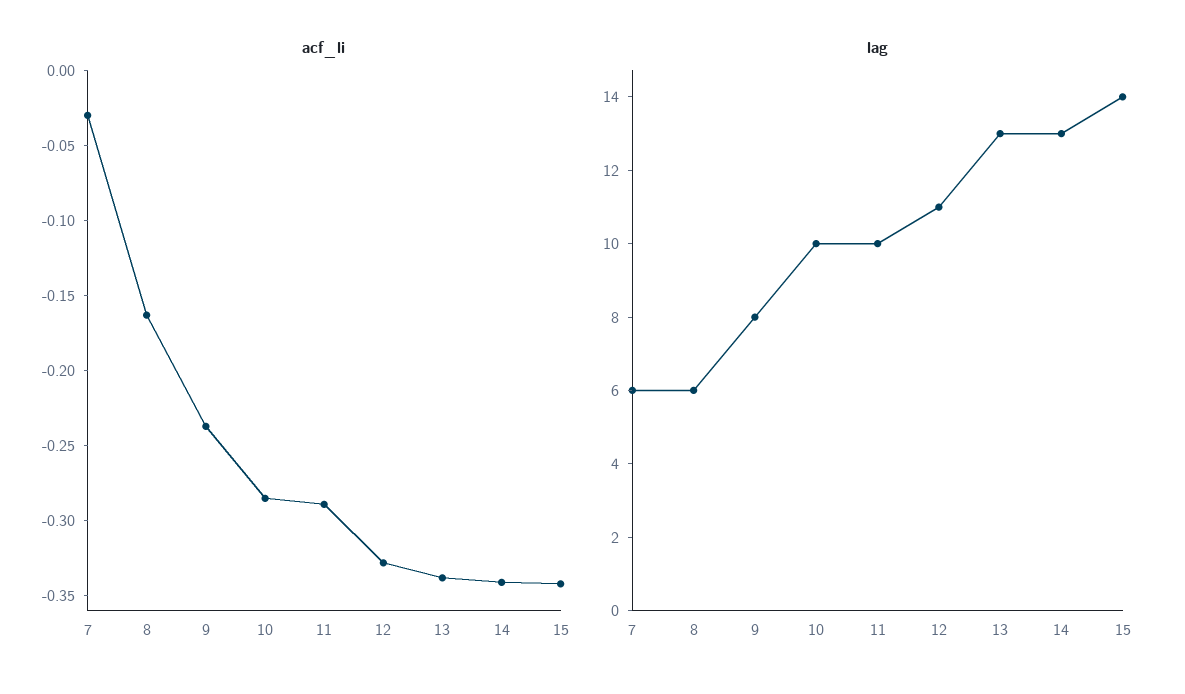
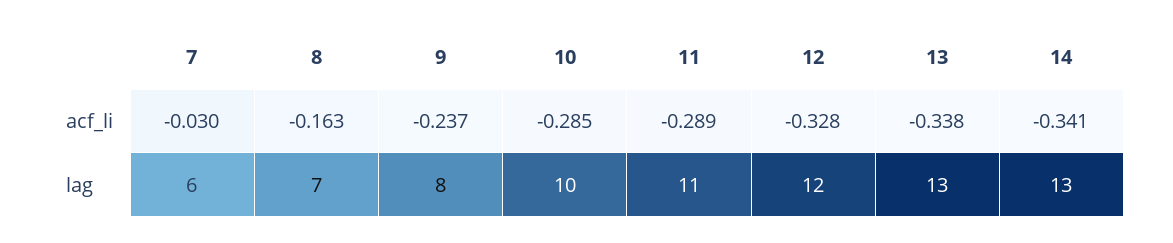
acf_li, 15: -0.34 -> none
lag, 8: 6 -> 7
lag, 11: 10 -> 11
lag, 12: 11 -> 12
lag, 15: 14 -> none

